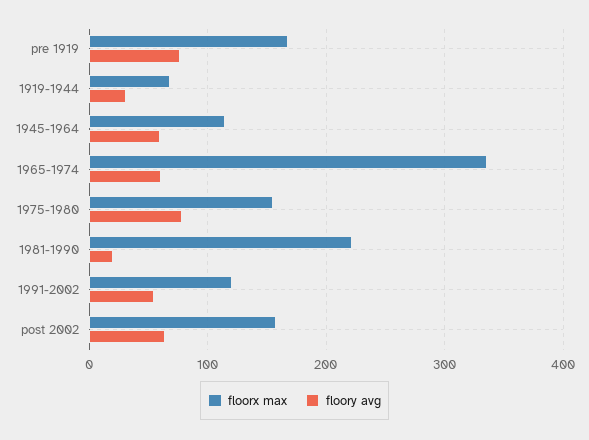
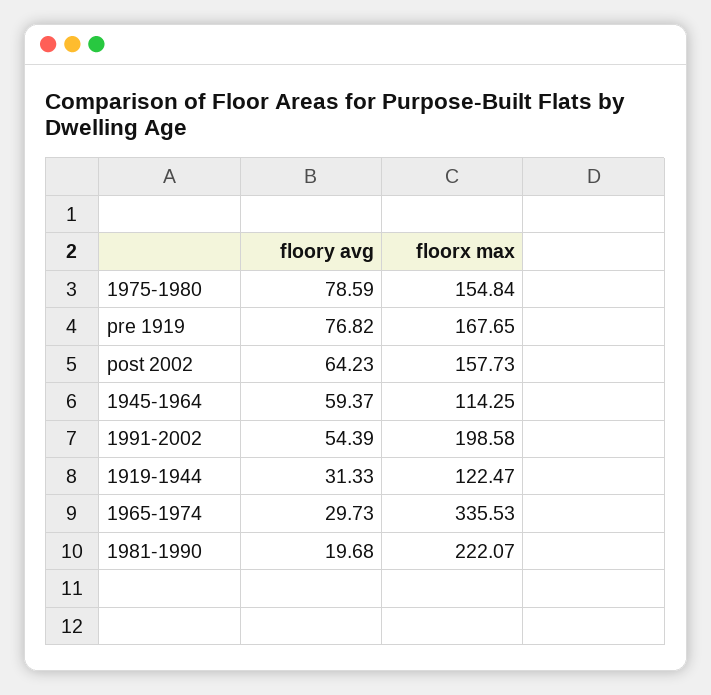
floorx max, 1919-1944: 70 -> 122.47
floory avg, 1965-1974: 60 -> 29.73
floorx max, 1991-2002: 120 -> 198.58

